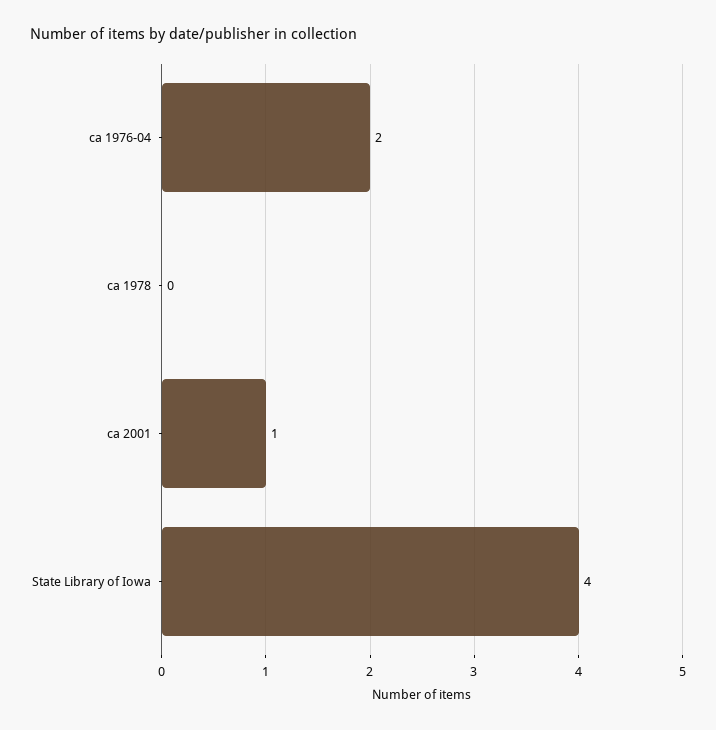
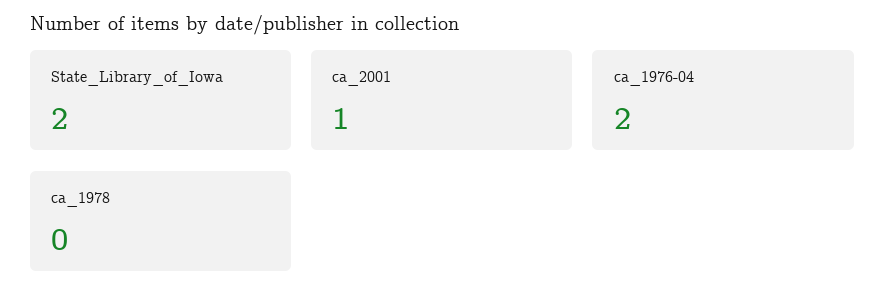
State Library of Iowa: 4 -> 2

